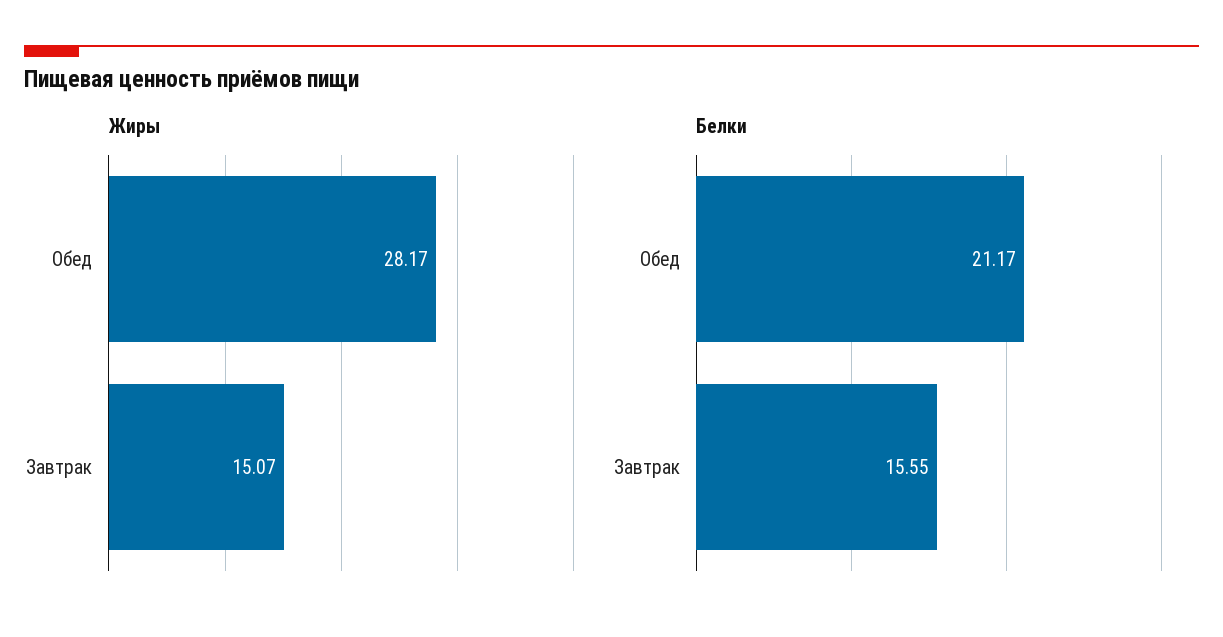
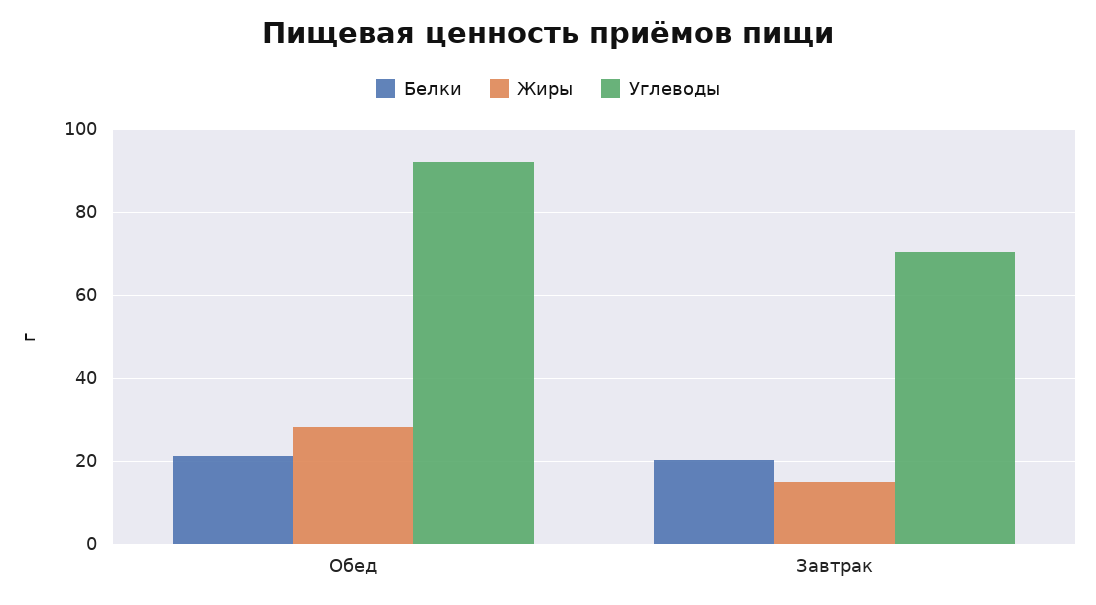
Белки, Завтрак: 15.55 -> 20
Углеводы, Обед: none -> 92
Углеводы, Завтрак: none -> 70

